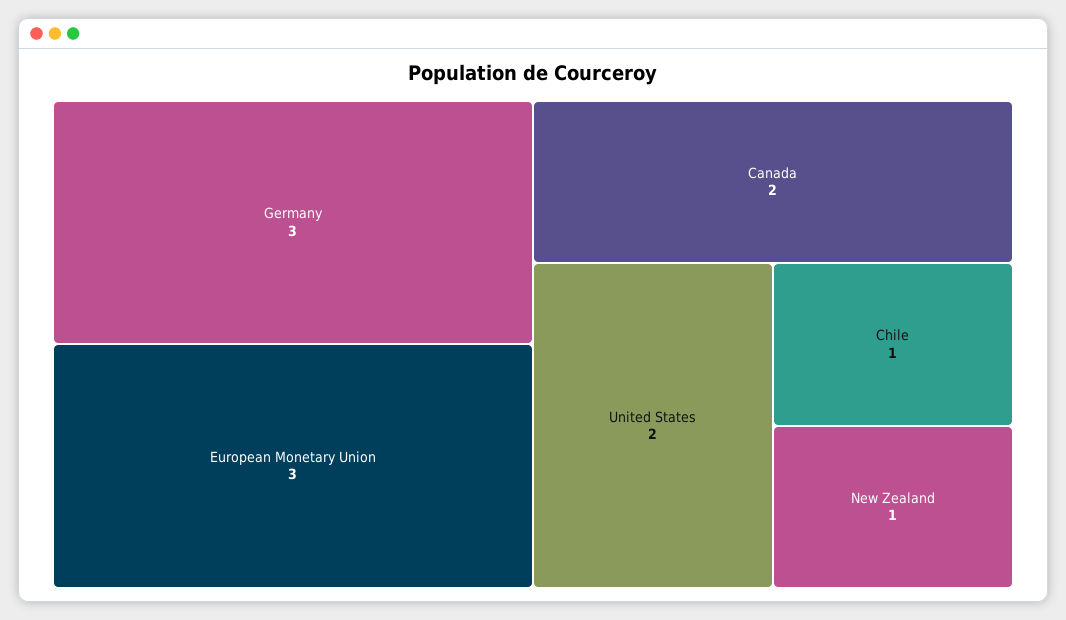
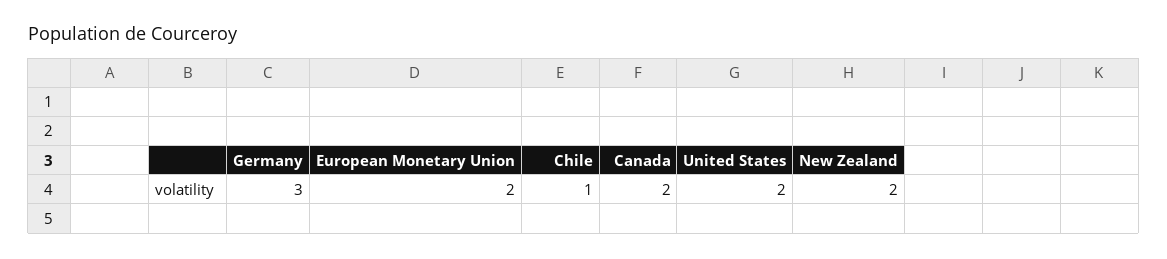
European Monetary Union: 3 -> 2
New Zealand: 1 -> 2

